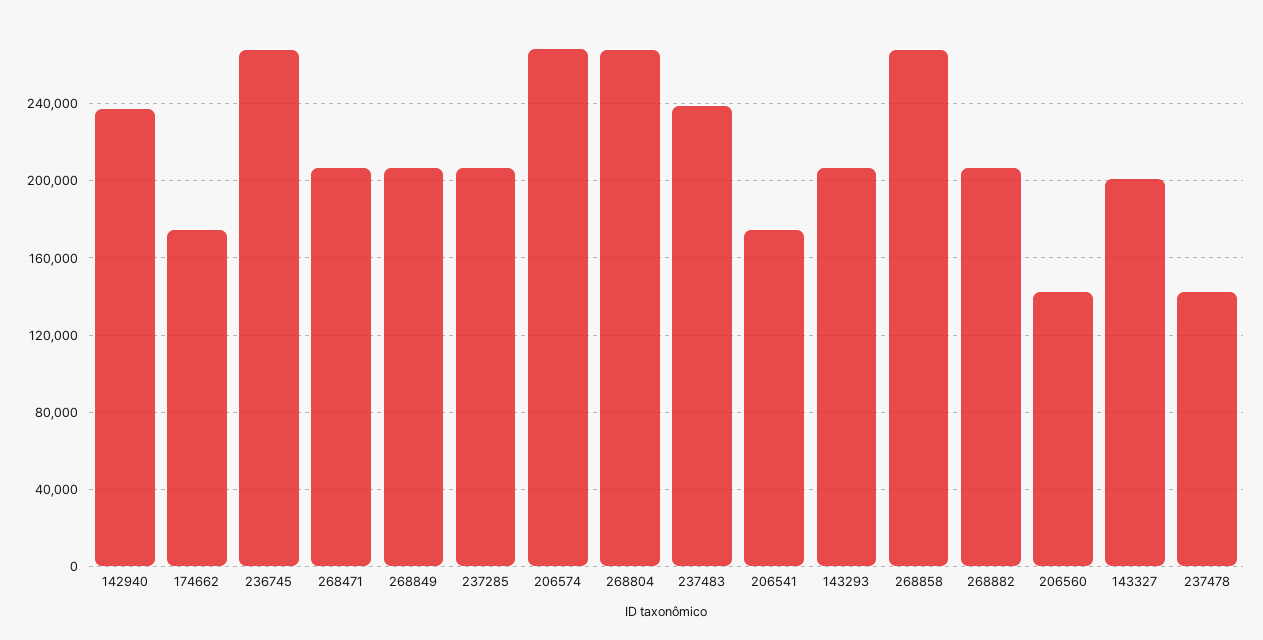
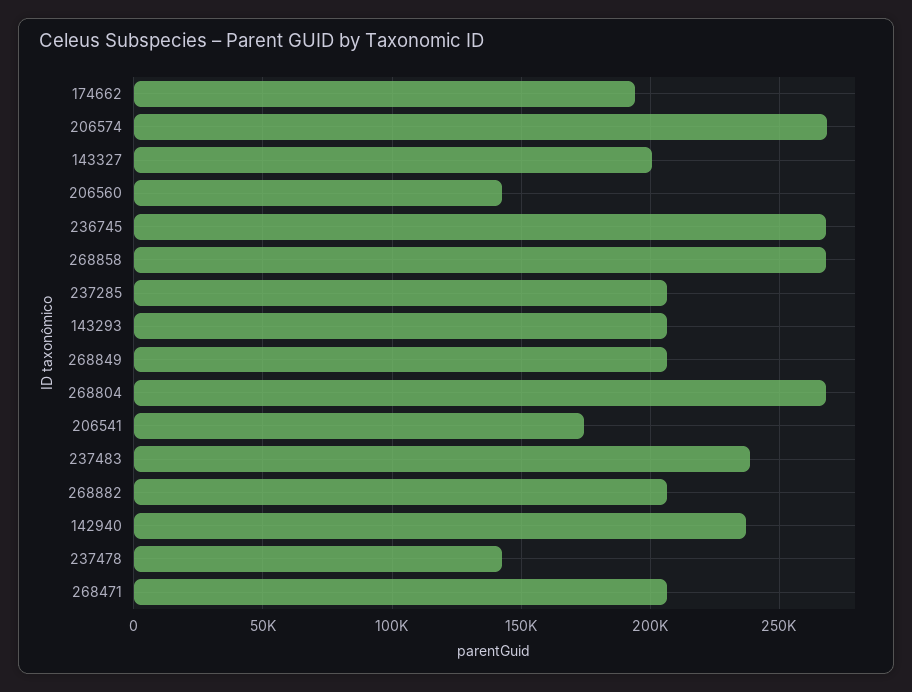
174662: 175000 -> 195000

